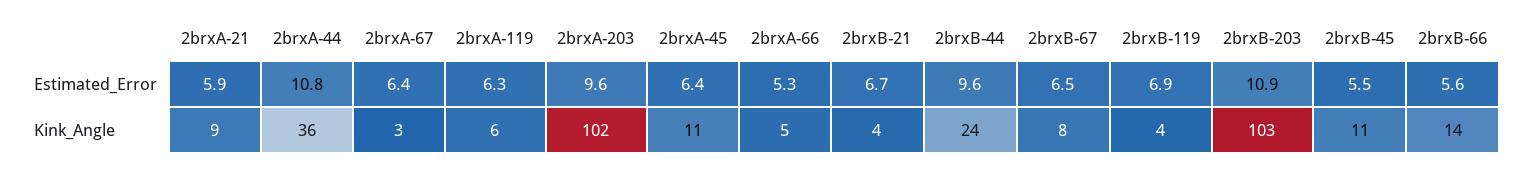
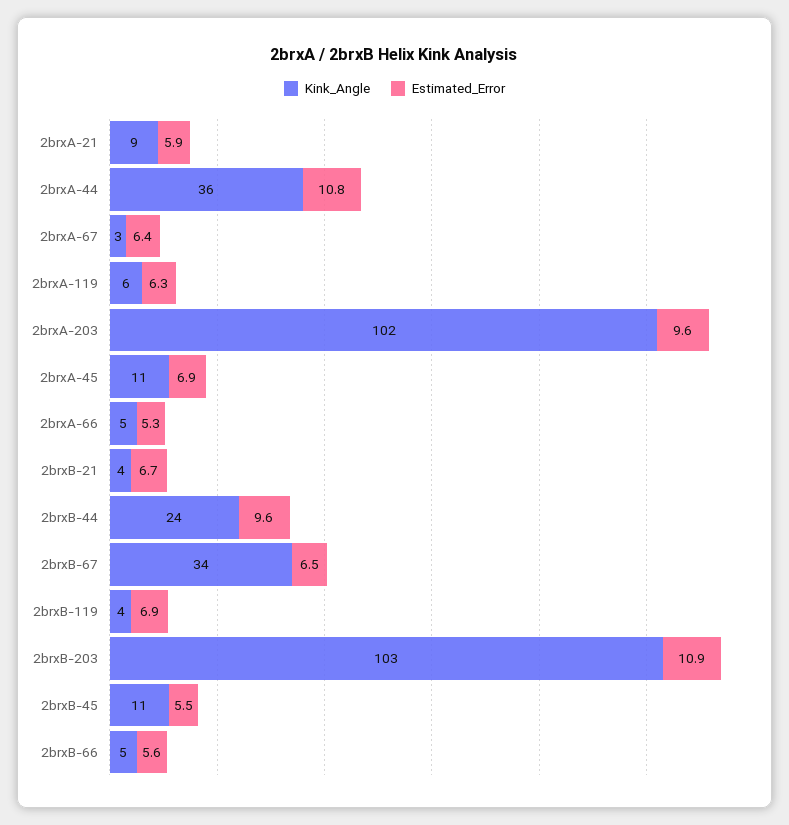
Estimated_Error, 2brxA-45: 6.4 -> 6.9
Kink_Angle, 2brxB-67: 8 -> 34
Kink_Angle, 2brxB-66: 14 -> 5

